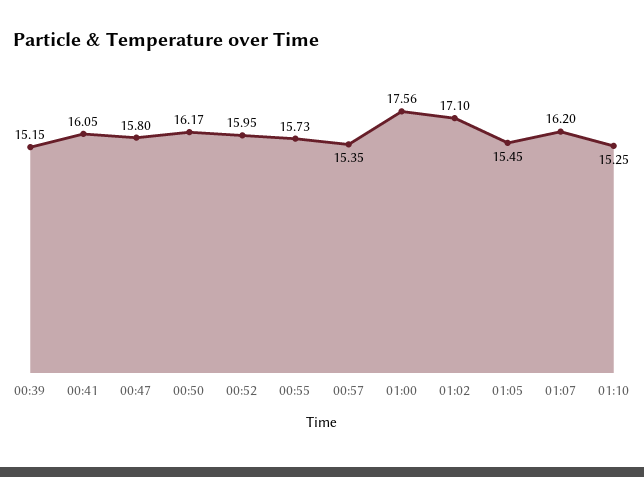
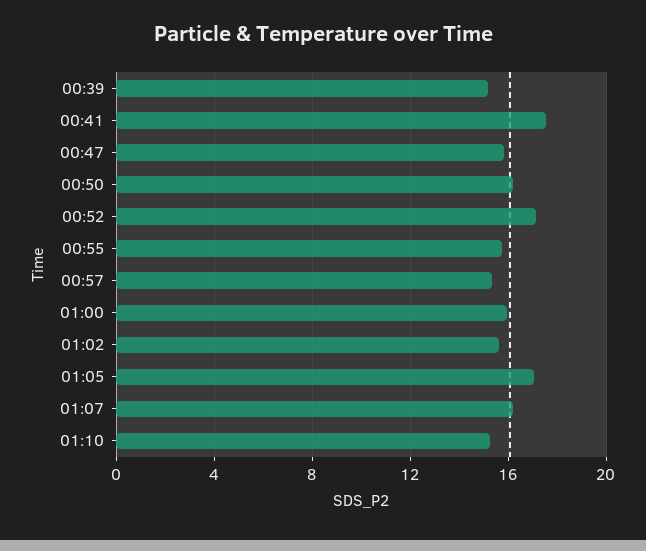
00:41: 16.05 -> 17.5
00:52: 15.95 -> 17
01:00: 17.56 -> 16
01:02: 17.1 -> 15.5
01:05: 15.45 -> 17

